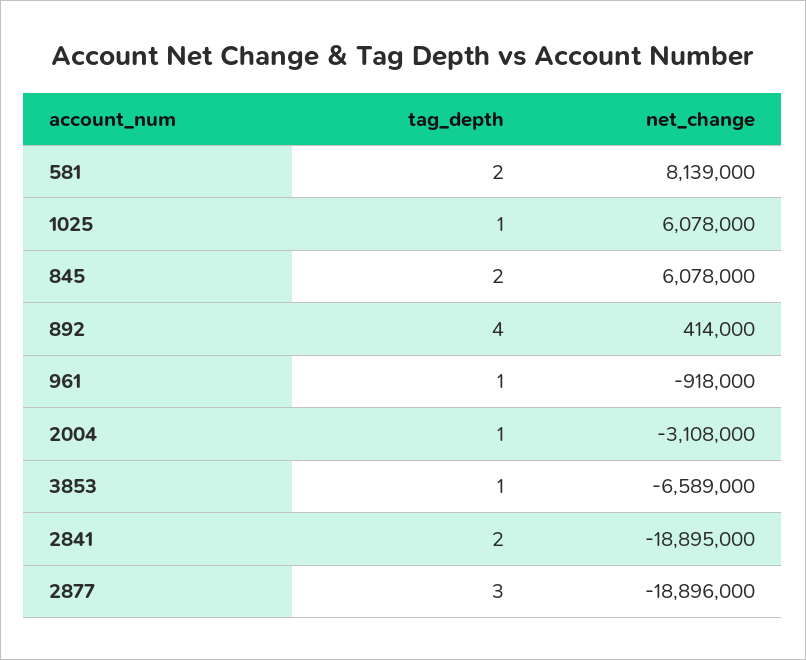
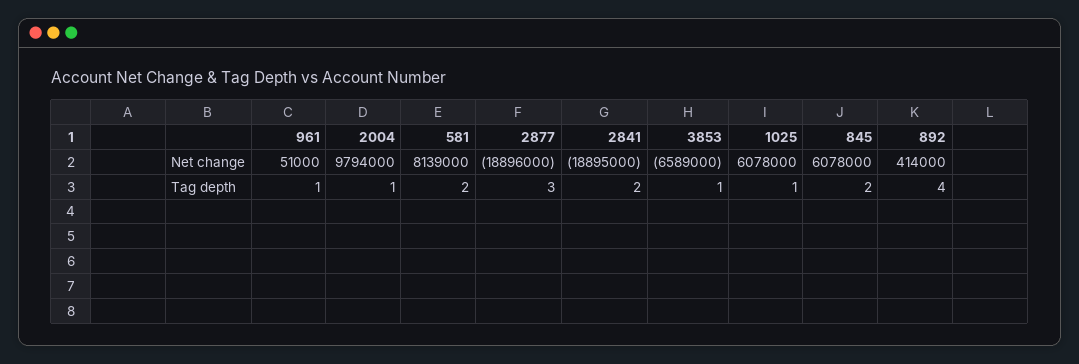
net_change, 961: -918000 -> 51000
net_change, 2004: -3108000 -> 9794000

